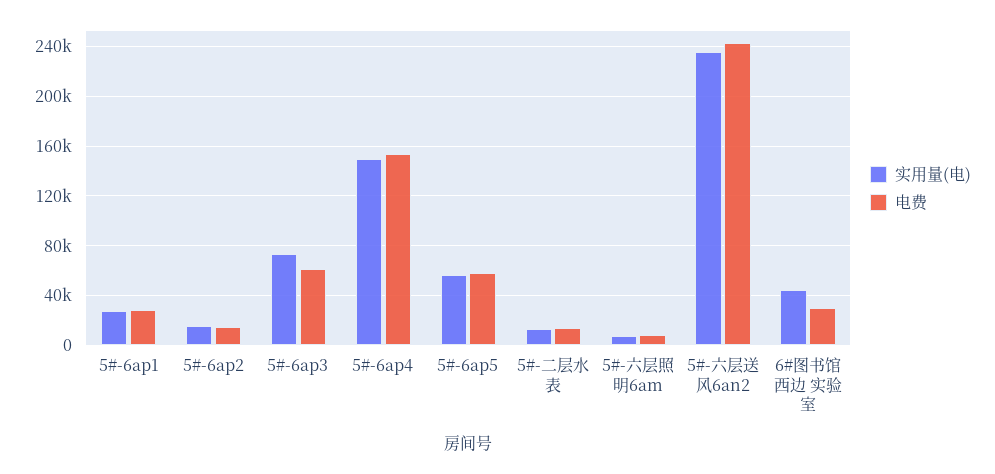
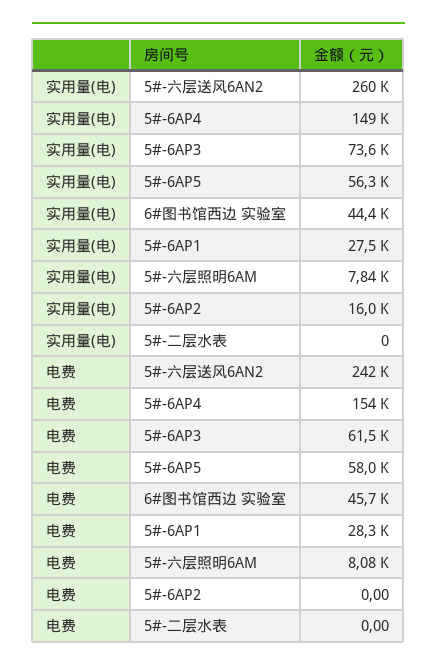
电费, 5#-6ap2: 15000 -> 0
实用量(电), 5#-二层水表: 15000 -> 0
电费, 5#-二层水表: 15000 -> 0
实用量(电), 5#-六层送风6an2: 235000 -> 260000
电费, 6#图书馆西边 实验室: 30000 -> 45700

